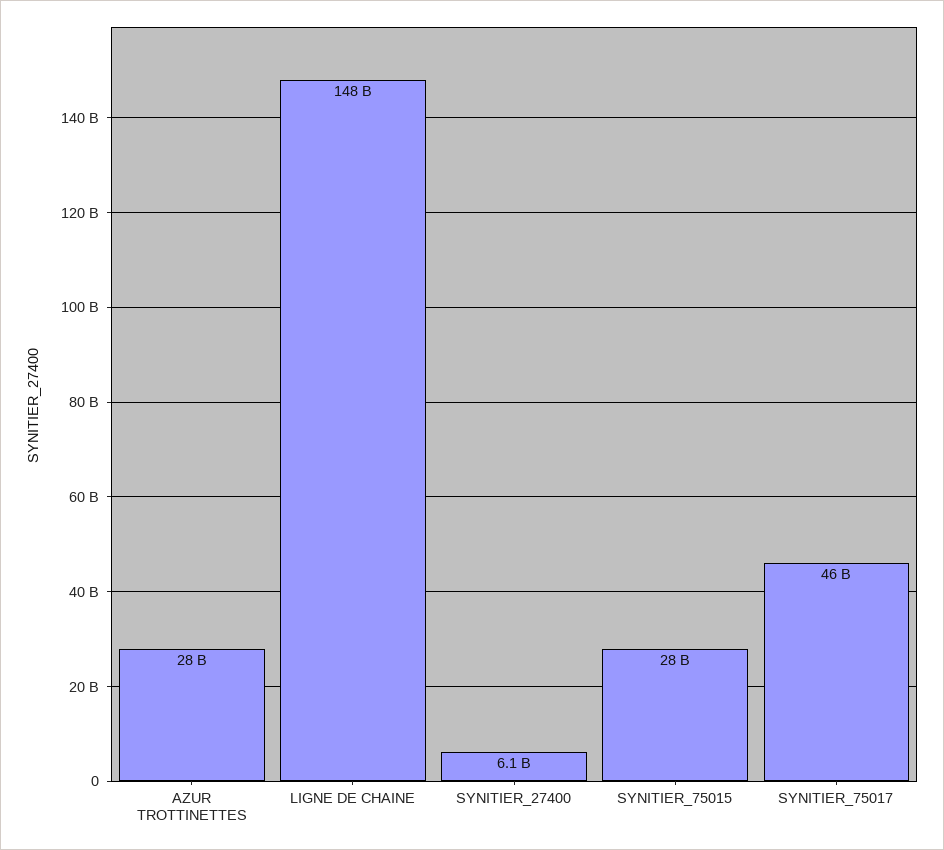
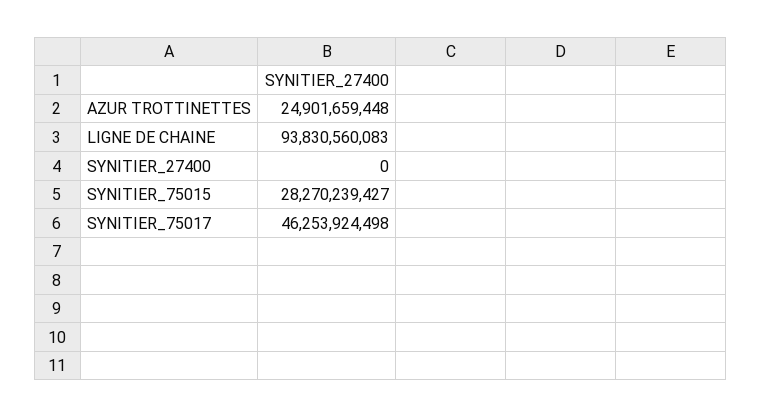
AZUR TROTTINETTES: 28000000000 -> 24901659448
LIGNE DE CHAINE: 148000000000 -> 93830560083
SYNITIER_27400: 6100000000 -> 0

